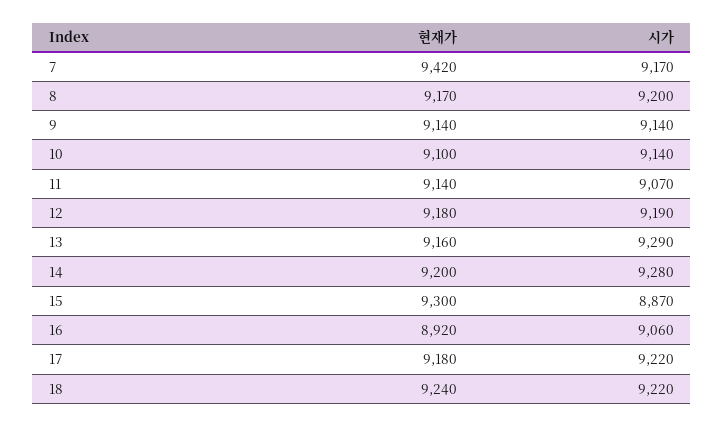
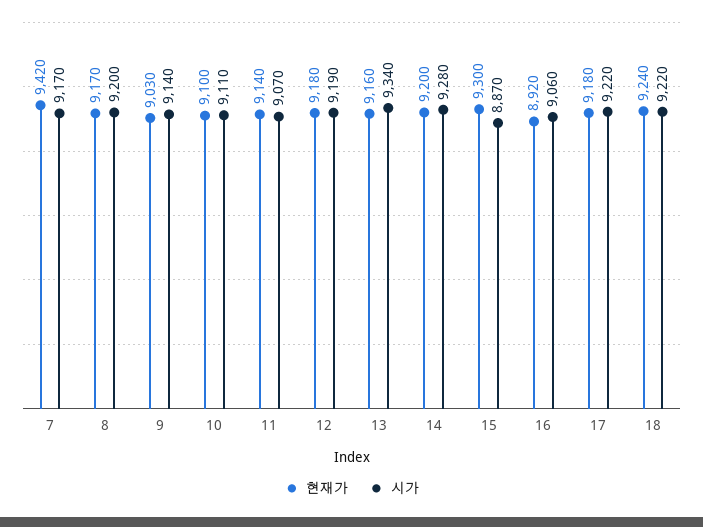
현재가, 9: 9140 -> 9030
시가, 10: 9140 -> 9110
시가, 13: 9290 -> 9340

